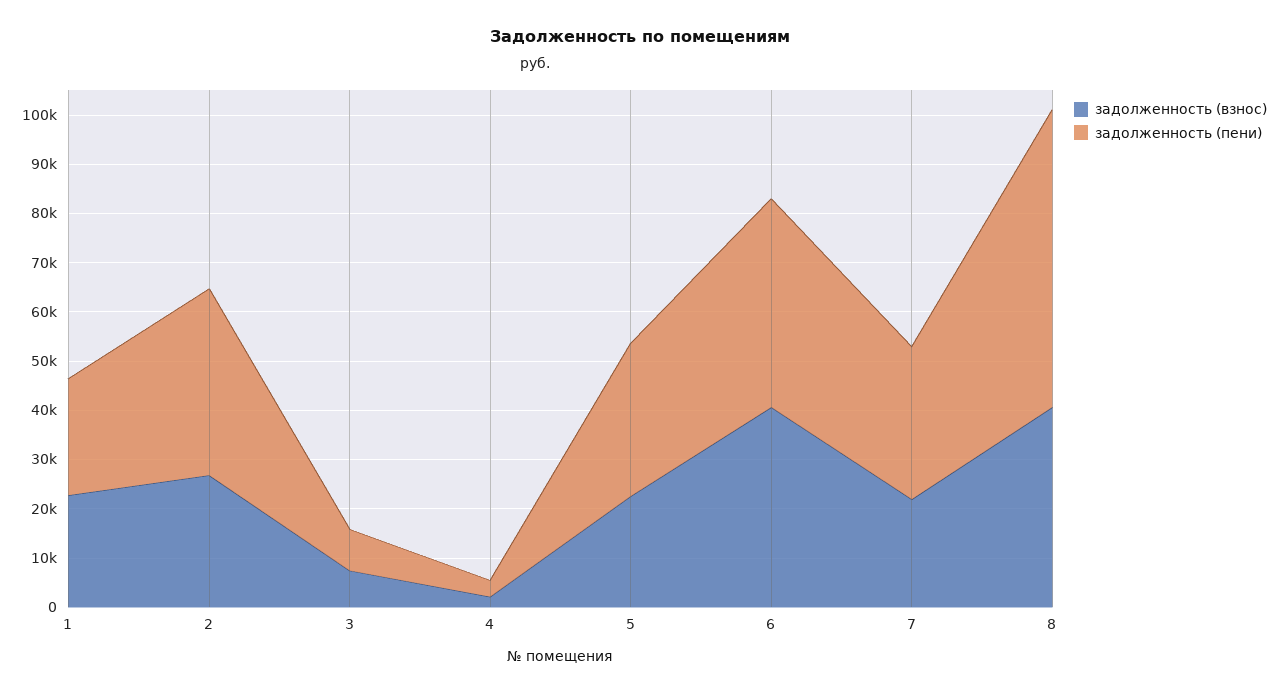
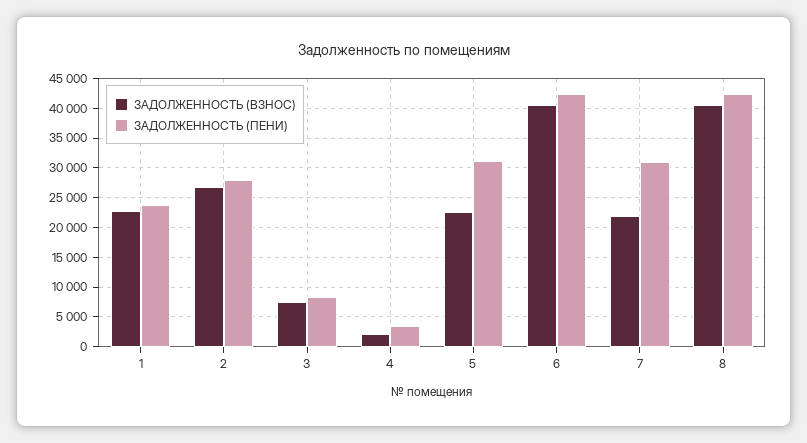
задолженность (пени), 2: 38000 -> 27500
задолженность (пени), 8: 60000 -> 42500

